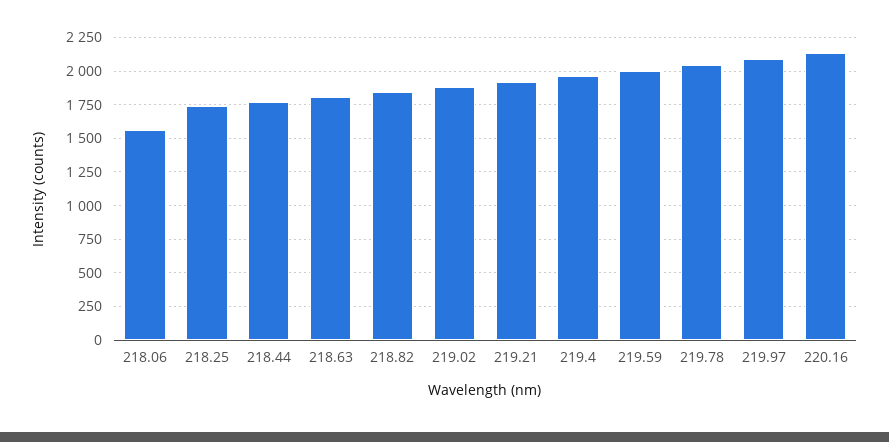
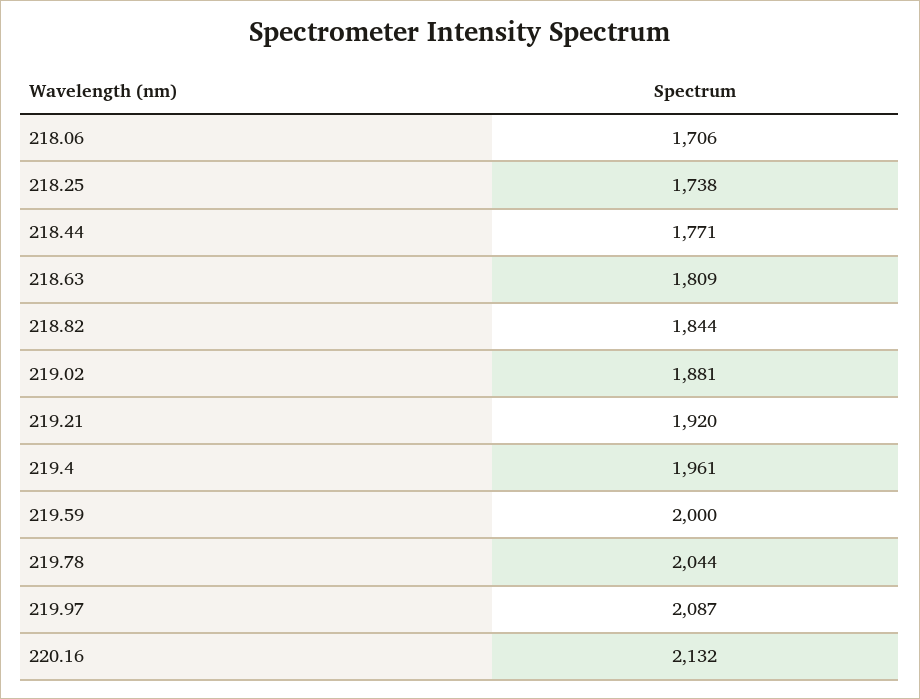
218.06: 1550 -> 1706

